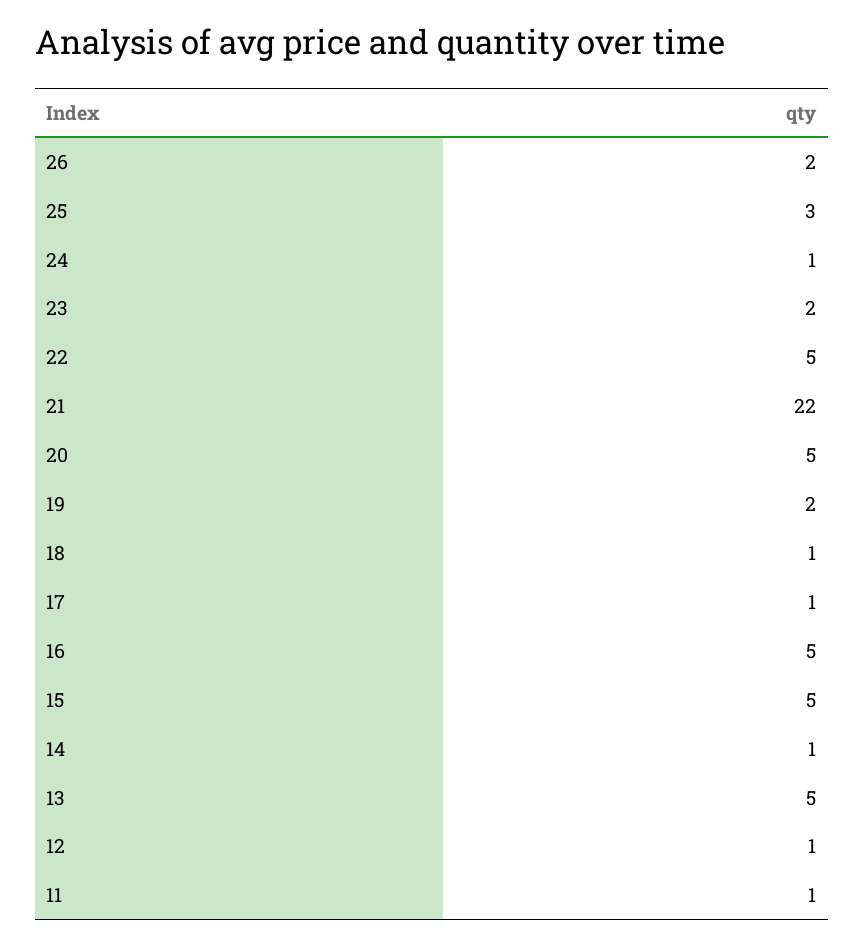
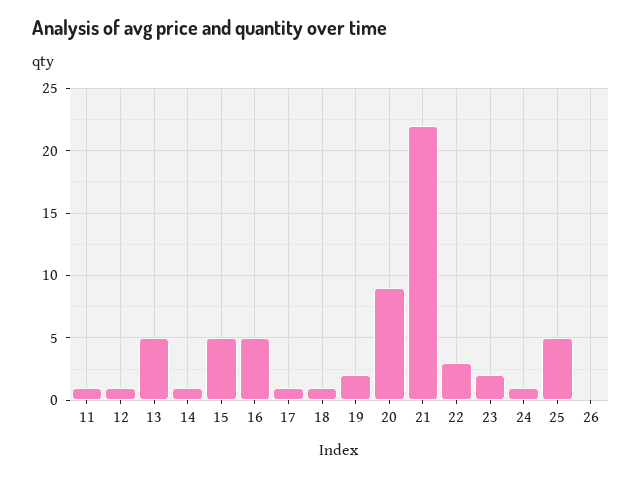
26: 2 -> 0
25: 3 -> 5
22: 5 -> 3
20: 5 -> 9

